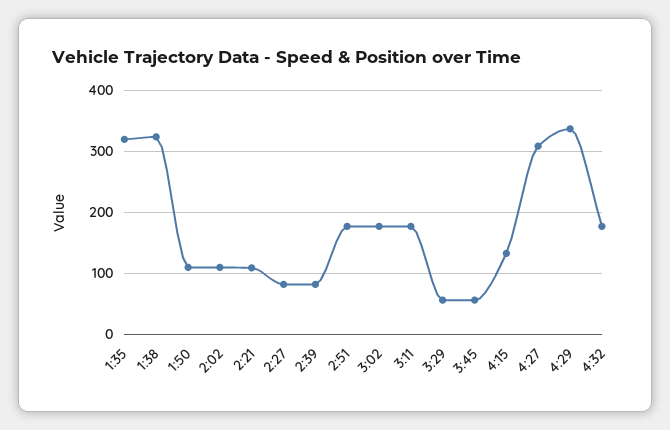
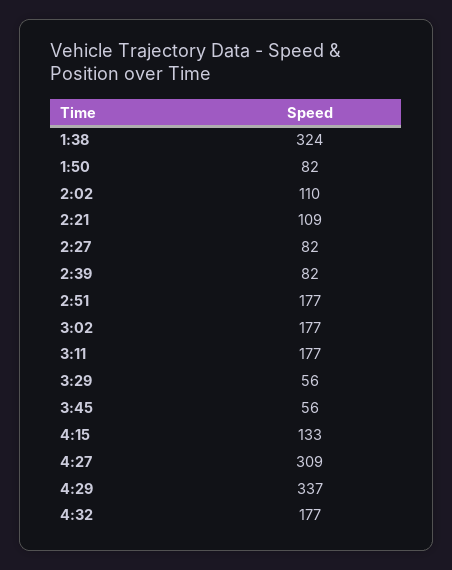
1:35: 320 -> none
1:50: 110 -> 82

